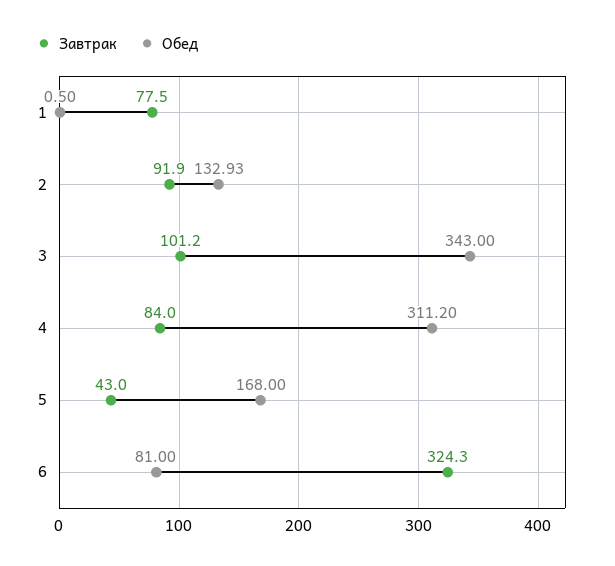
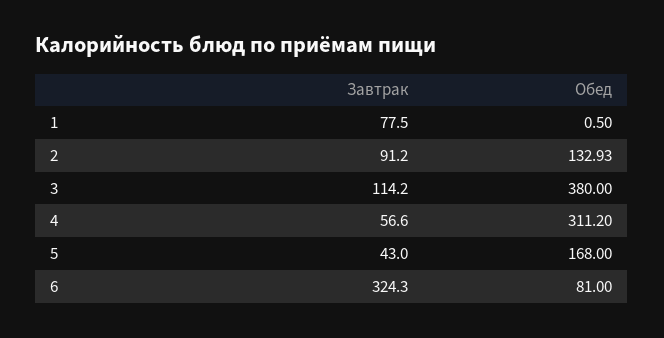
Завтрак, 2: 91.9 -> 91.2
Завтрак, 3: 101.2 -> 114.2
Обед, 3: 343 -> 380
Завтрак, 4: 84 -> 56.6

